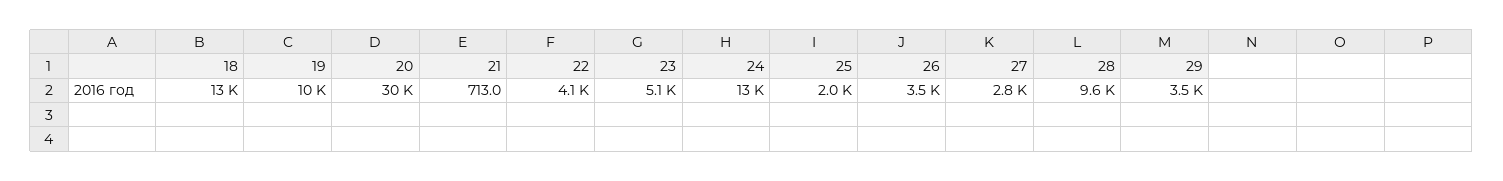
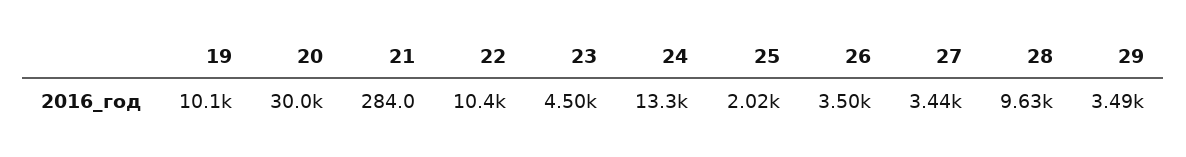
18: 13000 -> none
21: 713 -> 284
22: 4100 -> 10400
23: 5100 -> 4500
27: 2800 -> 3440

